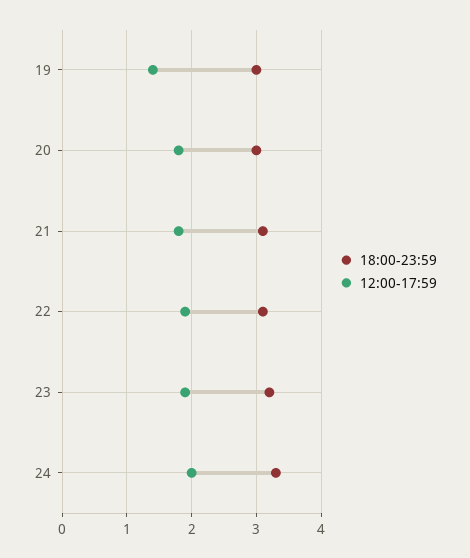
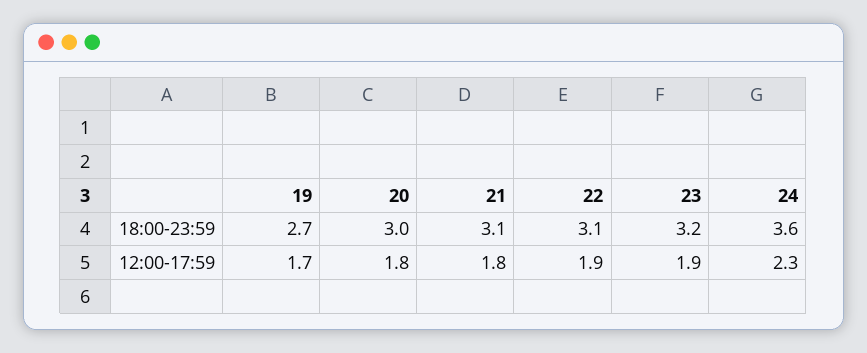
18:00-23:59, 19: 3 -> 2.7
12:00-17:59, 19: 1.4 -> 1.7
18:00-23:59, 24: 3.3 -> 3.6
12:00-17:59, 24: 2 -> 2.3

